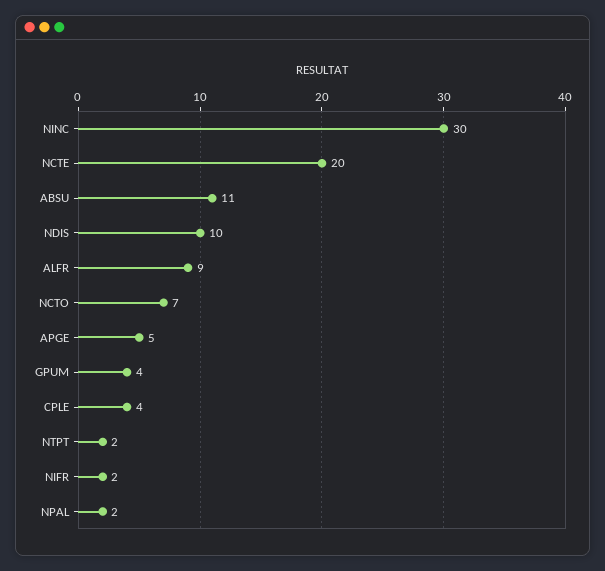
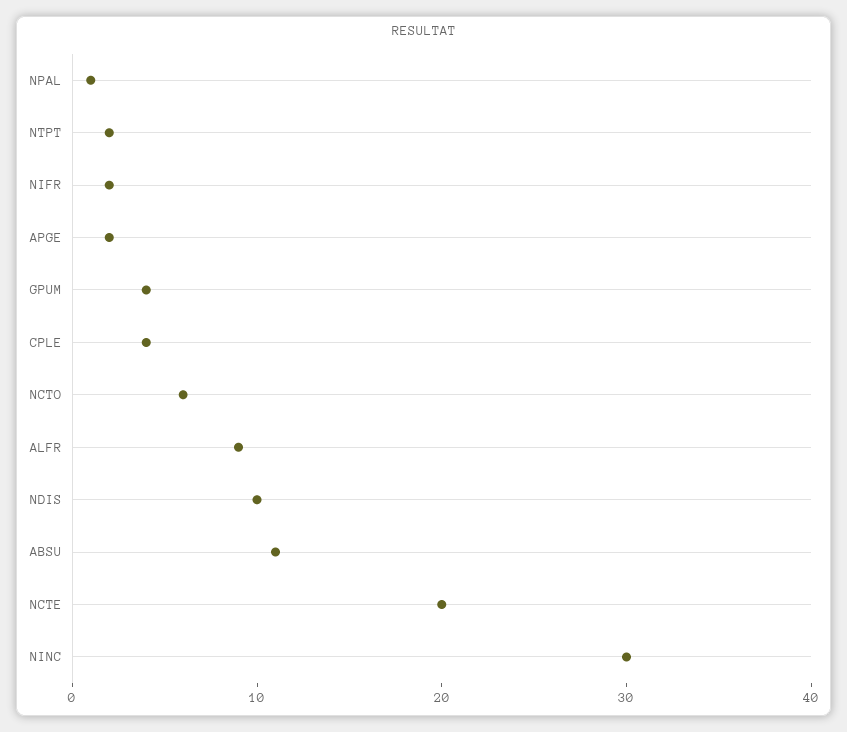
NCTO: 7 -> 6
APGE: 5 -> 2
NPAL: 2 -> 1

